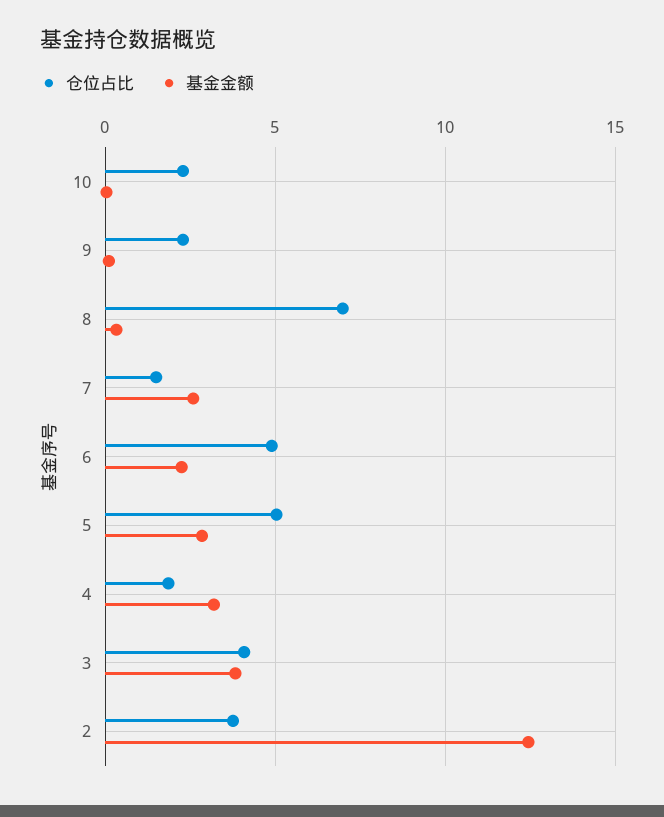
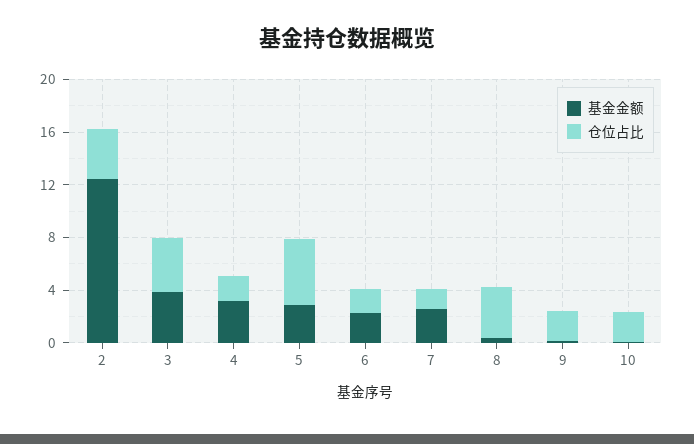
仓位占比, 8: 7 -> 4
仓位占比, 6: 5 -> 2

